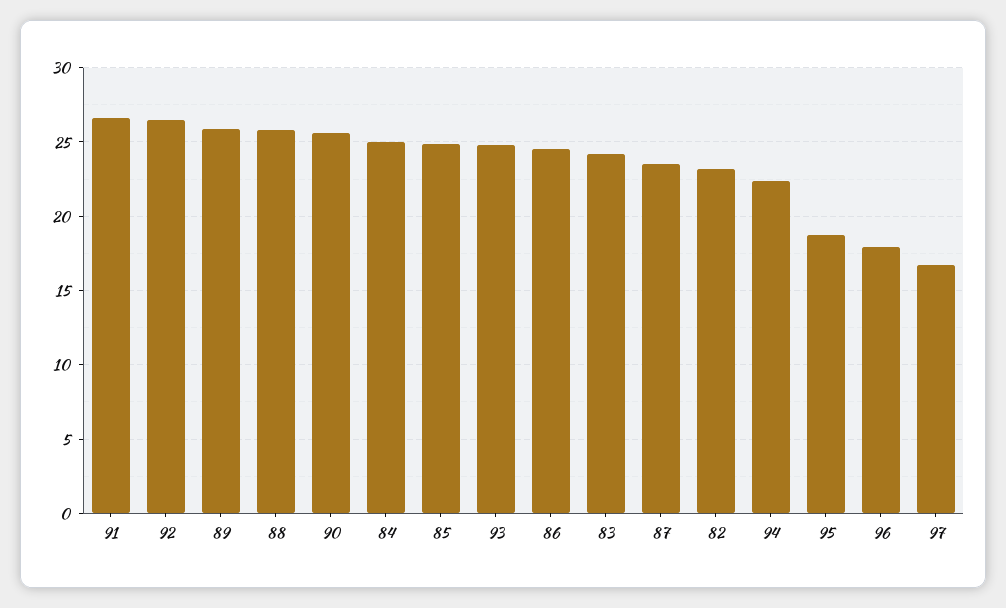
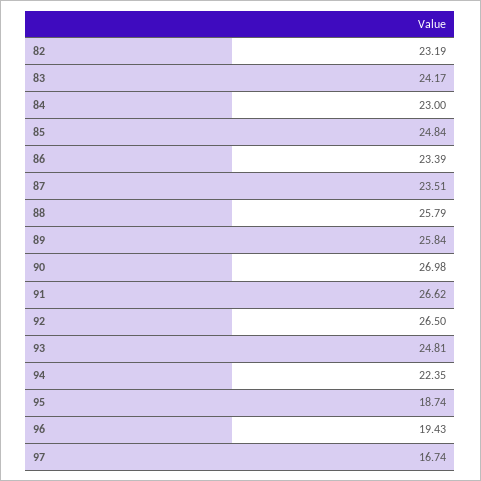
90: 25.5 -> 26.98
84: 25 -> 23
86: 24.5 -> 23.39
96: 18 -> 19.43

